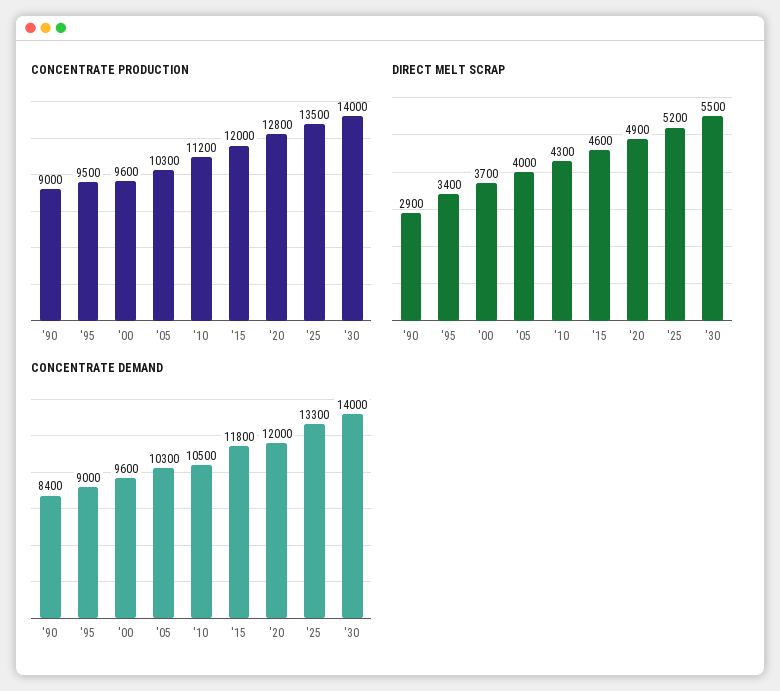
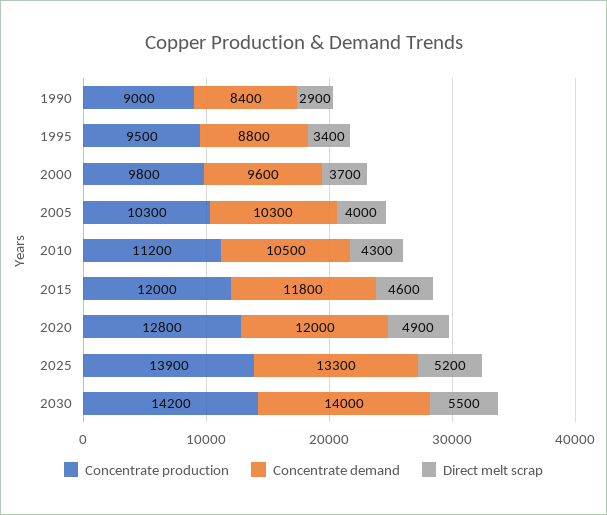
CONCENTRATE PRODUCTION, '00: 9600 -> 9800
CONCENTRATE PRODUCTION, '25: 13500 -> 13900
CONCENTRATE PRODUCTION, '30: 14000 -> 14200
CONCENTRATE DEMAND, '95: 9000 -> 8800

